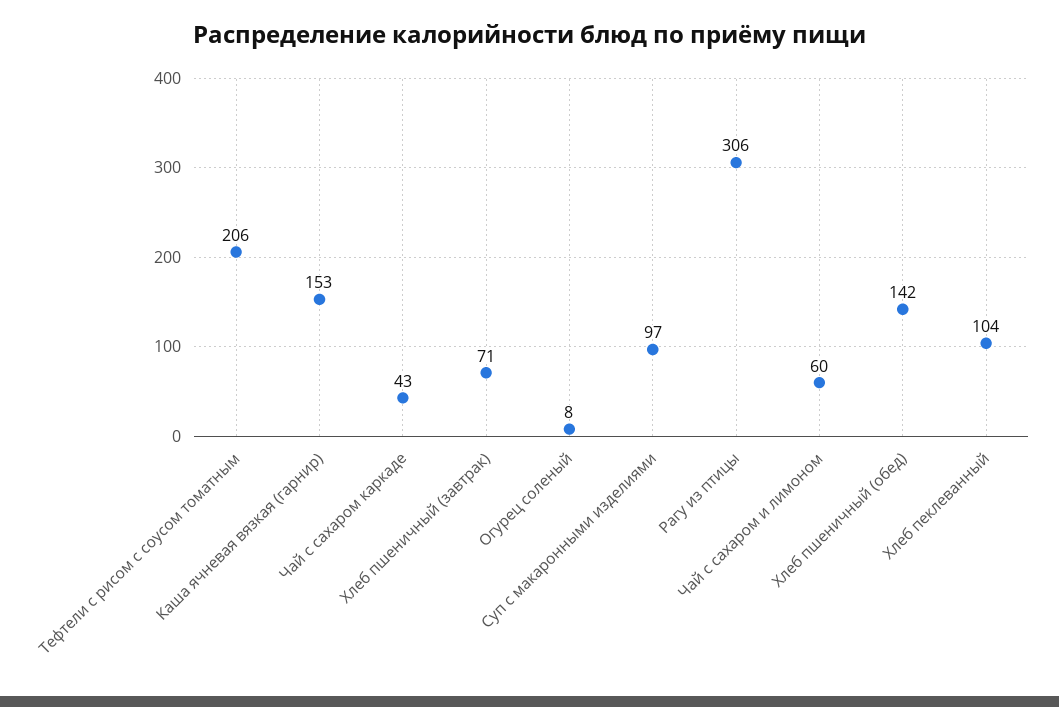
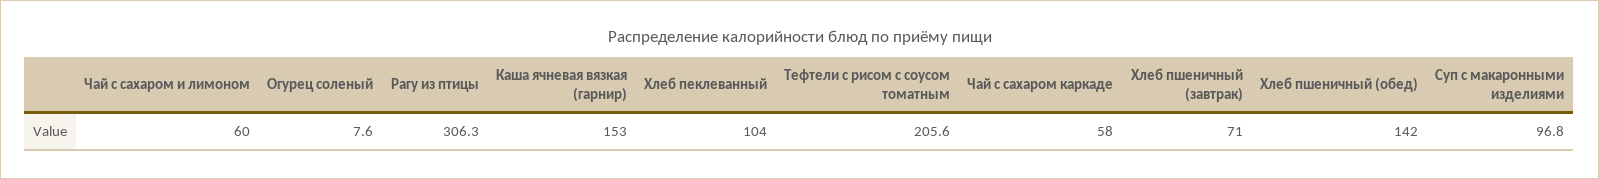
Чай с сахаром каркаде: 43 -> 58

